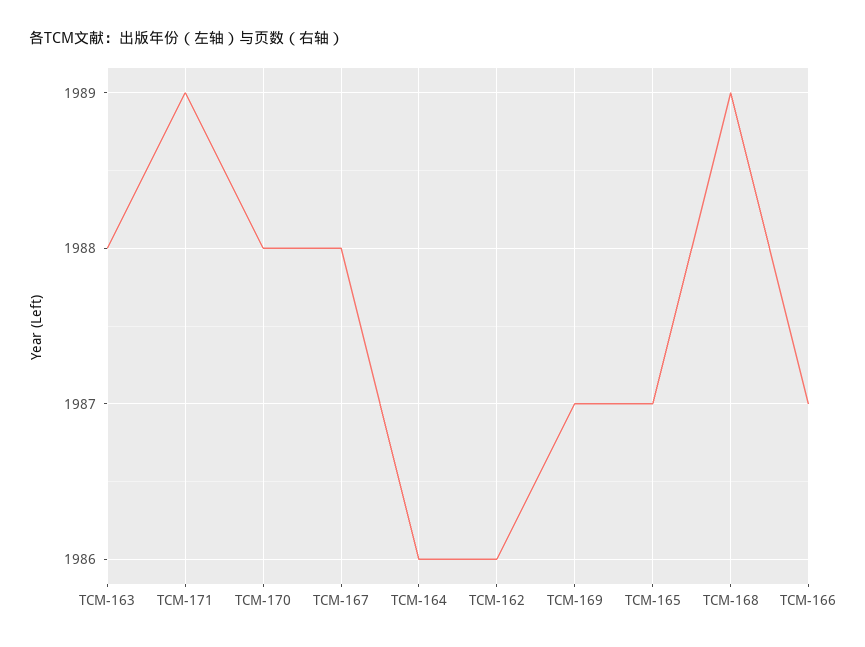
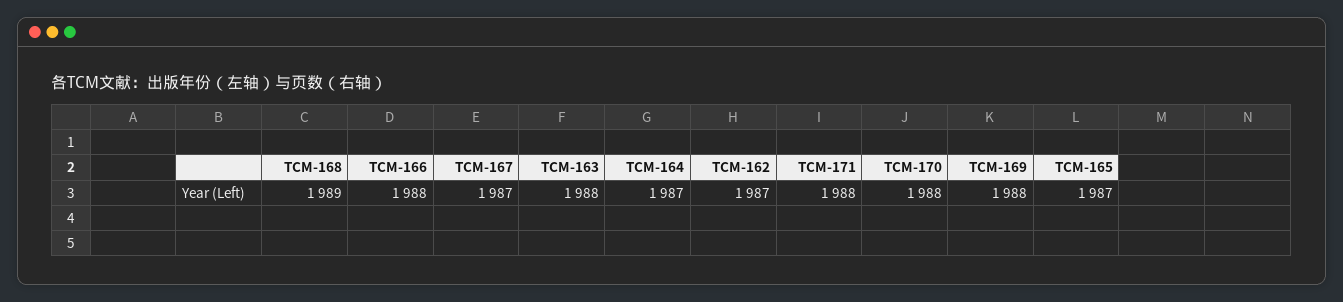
TCM-171: 1989 -> 1988
TCM-167: 1988 -> 1987
TCM-164: 1986 -> 1987
TCM-162: 1986 -> 1987
TCM-169: 1987 -> 1988
TCM-166: 1987 -> 1988

